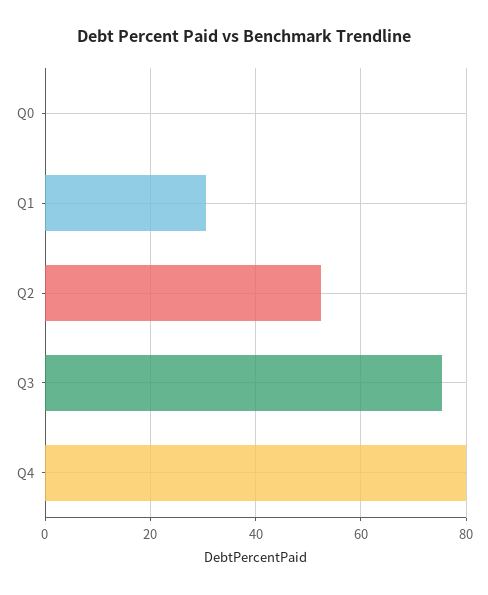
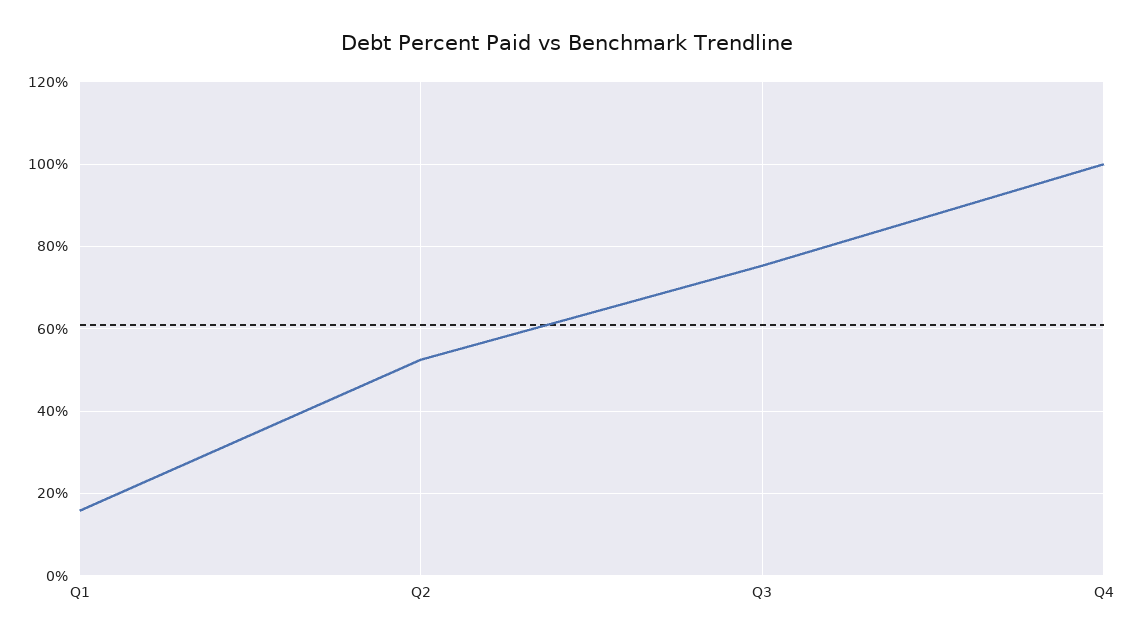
Q0: 0 -> none
Q1: 30 -> 16
Q4: 80 -> 100

